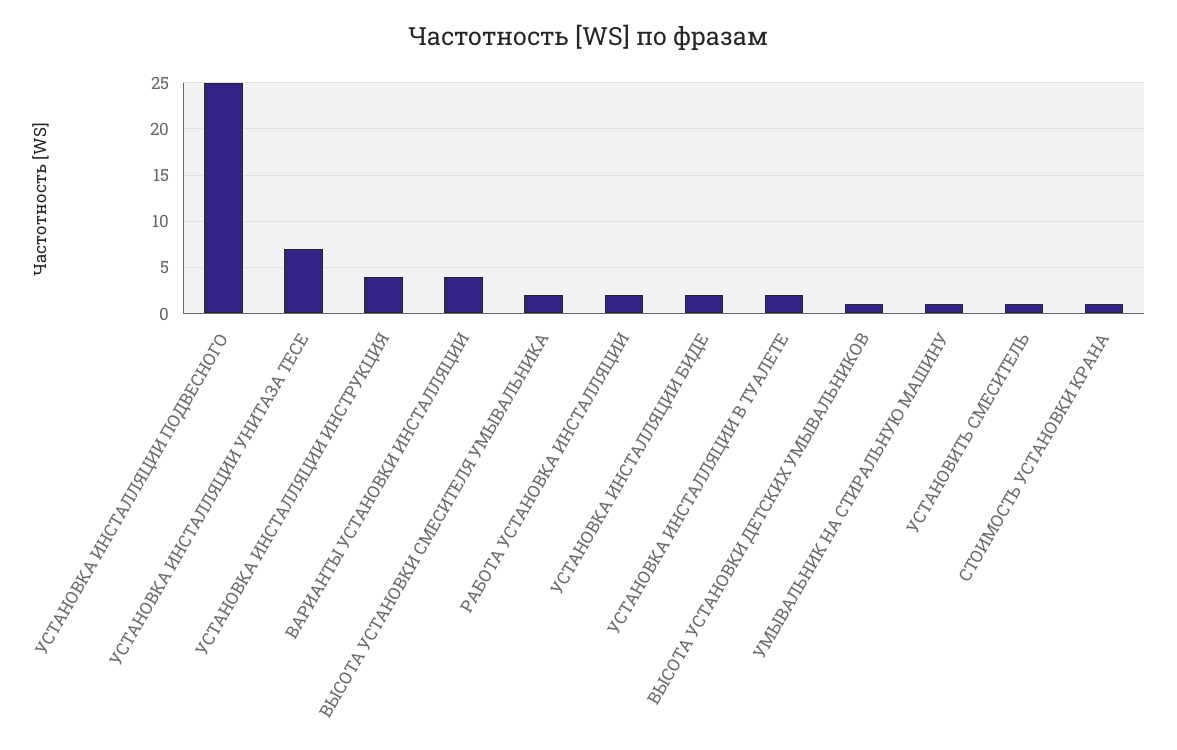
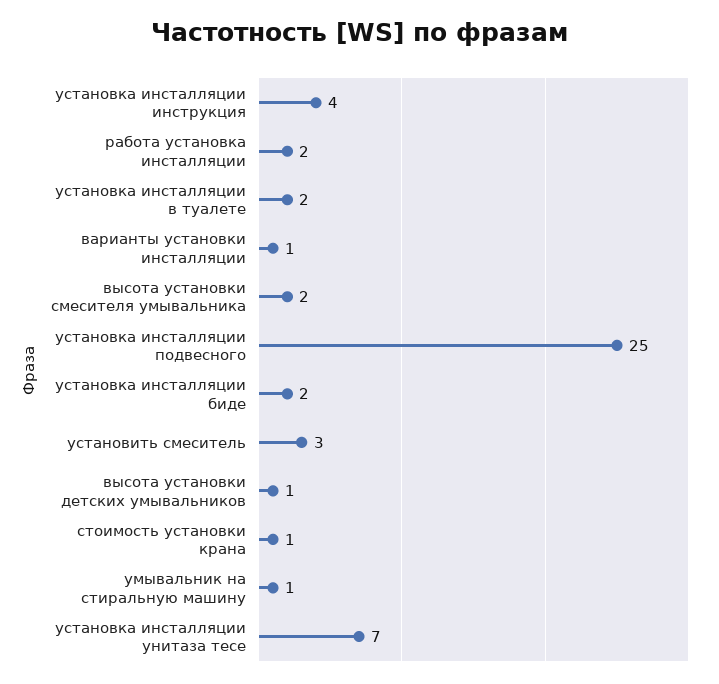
ВАРИАНТЫ УСТАНОВКИ ИНСТАЛЛЯЦИИ: 4 -> 1
УСТАНОВИТЬ СМЕСИТЕЛЬ: 1 -> 3

